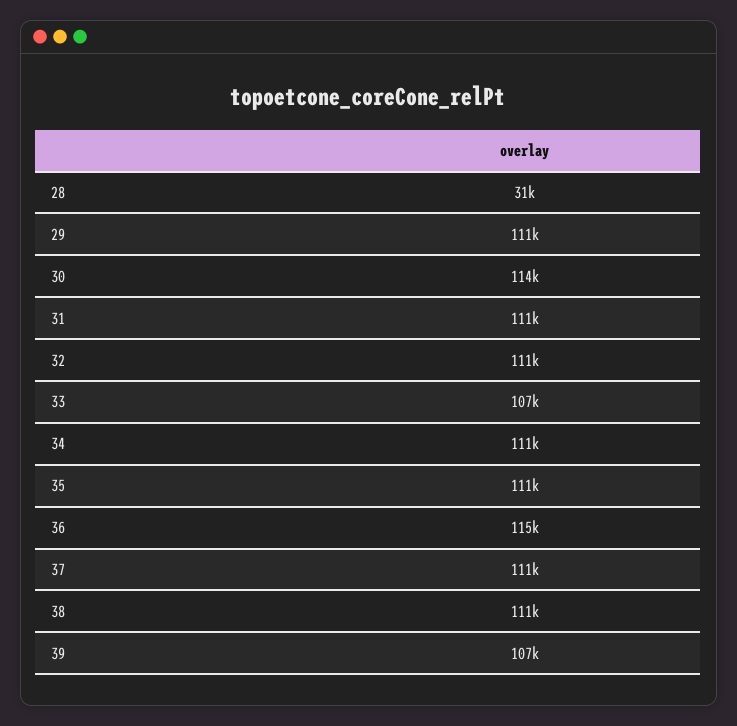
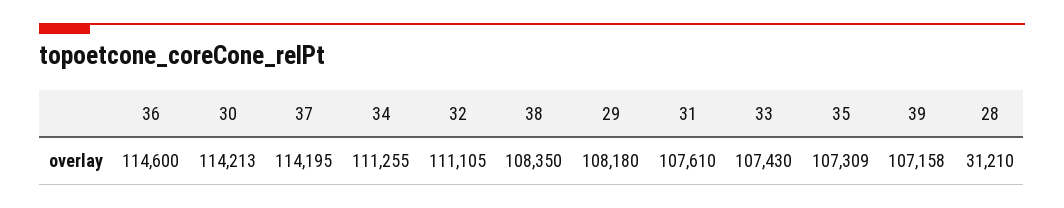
29: 111000 -> 108180
31: 111000 -> 107610
35: 111000 -> 107309
37: 111000 -> 114195
38: 111000 -> 108350

